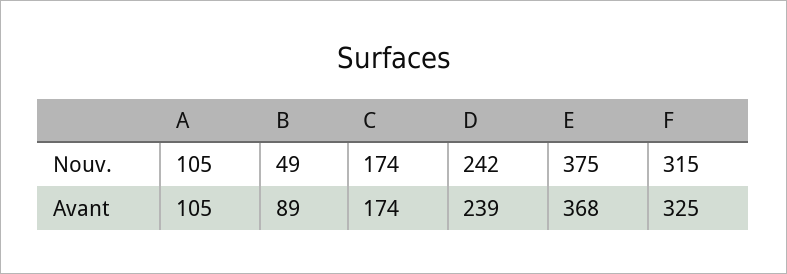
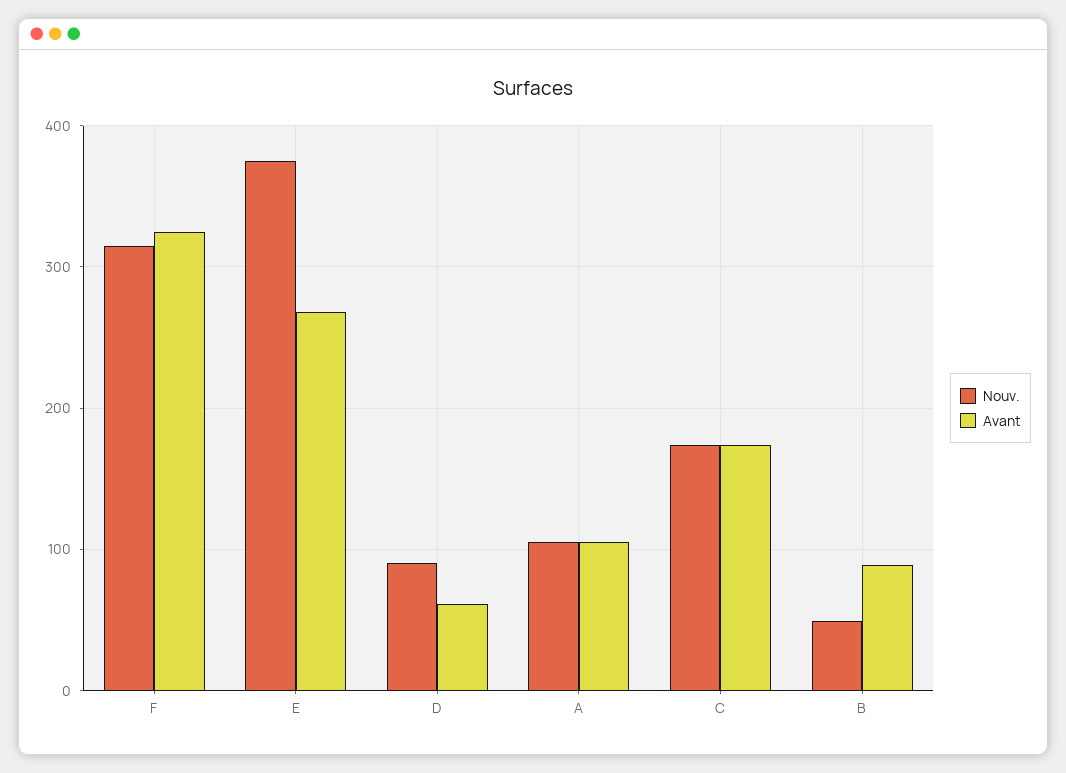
Nouv., D: 242 -> 90
Avant, D: 239 -> 60
Avant, E: 368 -> 270

